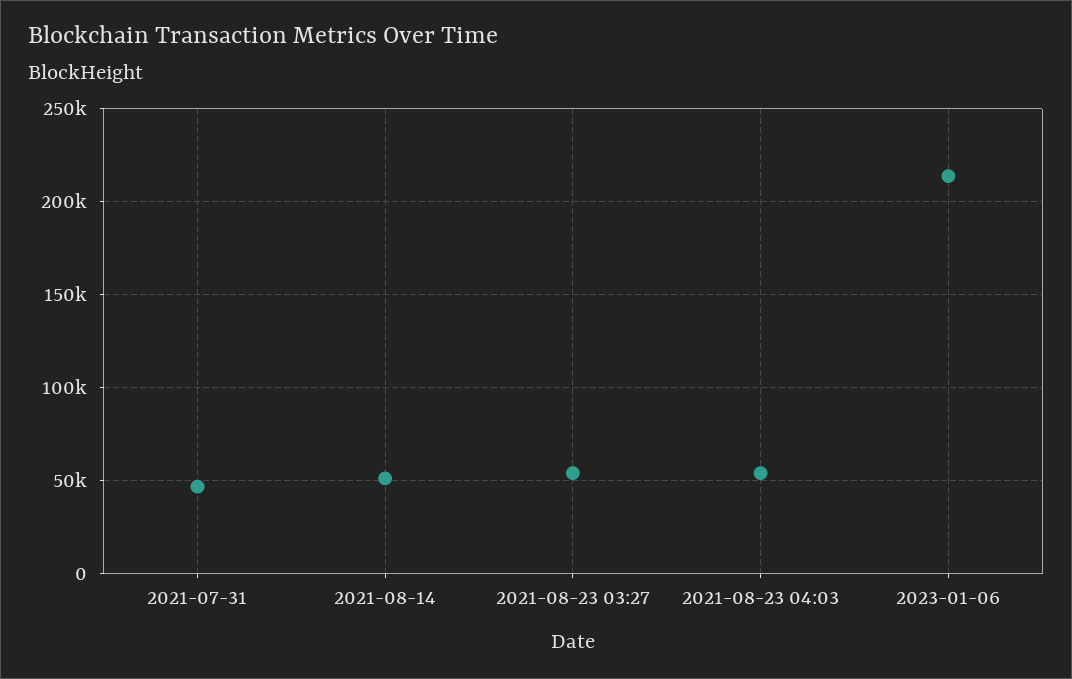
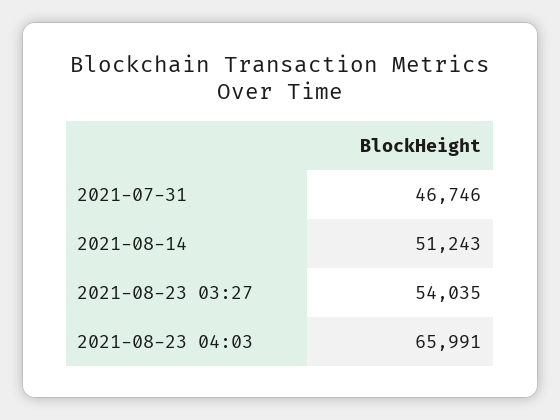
2021-08-23 04:03: 55000 -> 65991
2023-01-06: 215000 -> none

